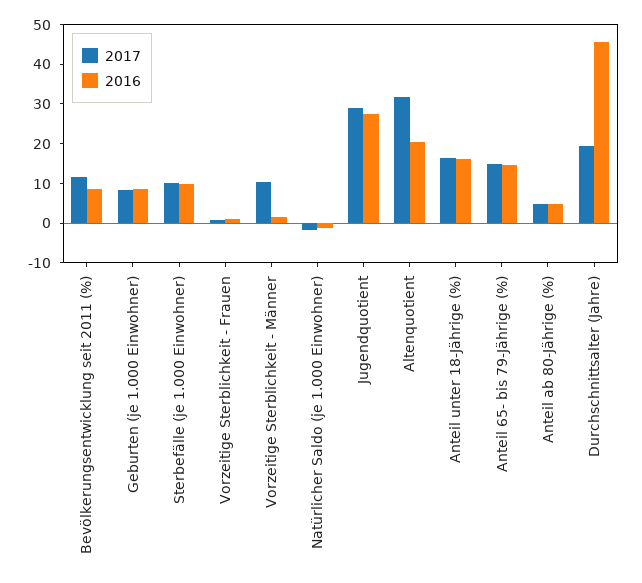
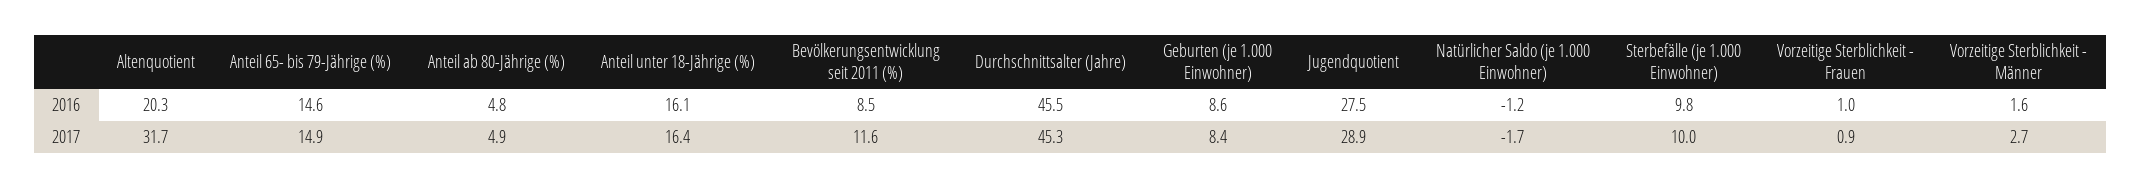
2017, Vorzeitige Sterblichkeit - Männer: 10 -> 2.7
2017, Durchschnittsalter (Jahre): 20 -> 45.3

